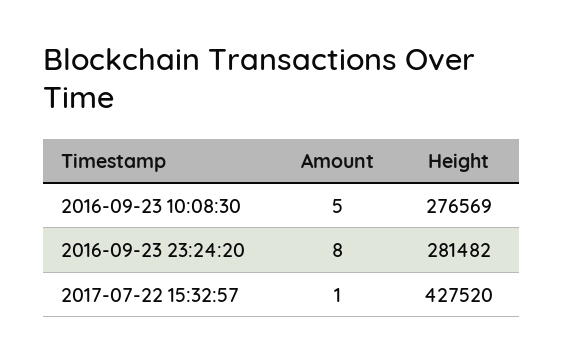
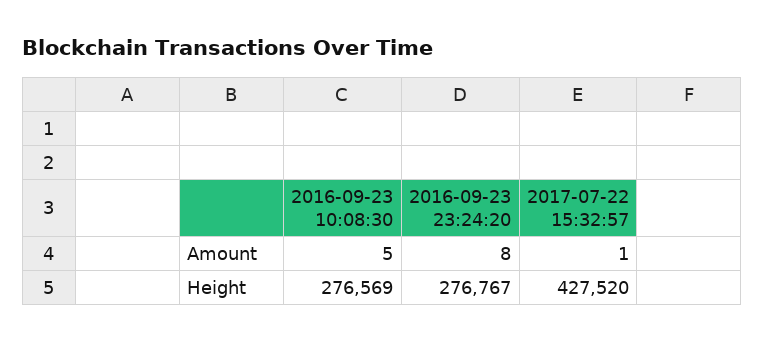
Height, 2016-09-23 23:24:20: 281482 -> 276767

